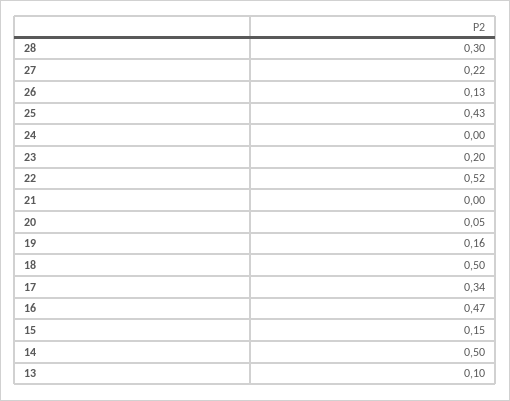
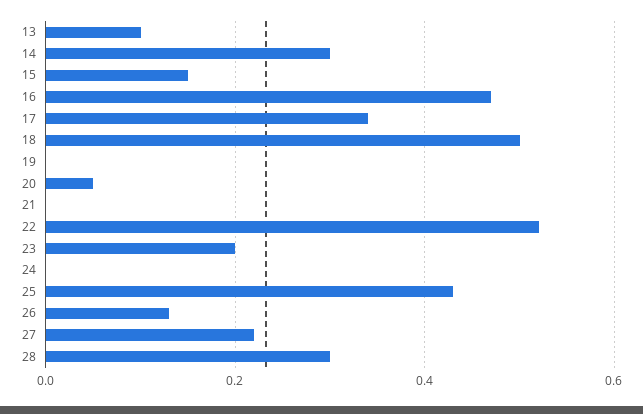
19: 0.16 -> 0
14: 0.5 -> 0.3

